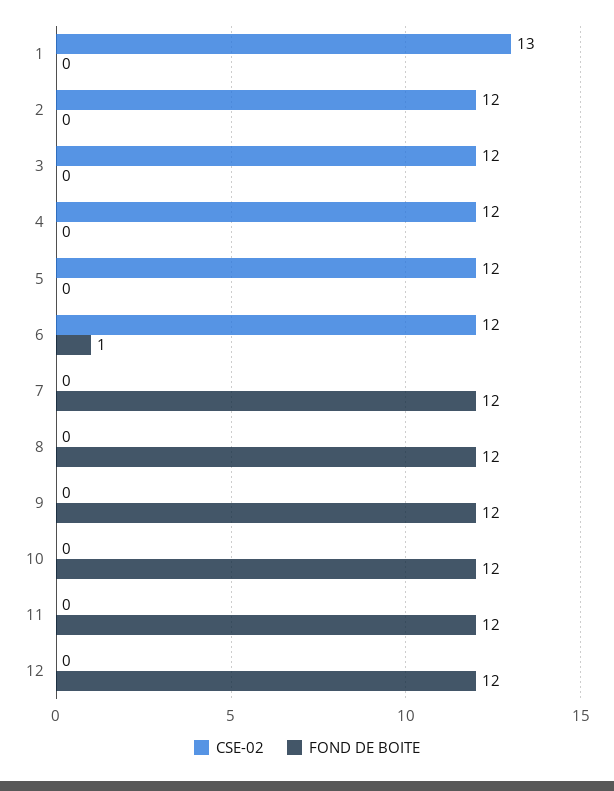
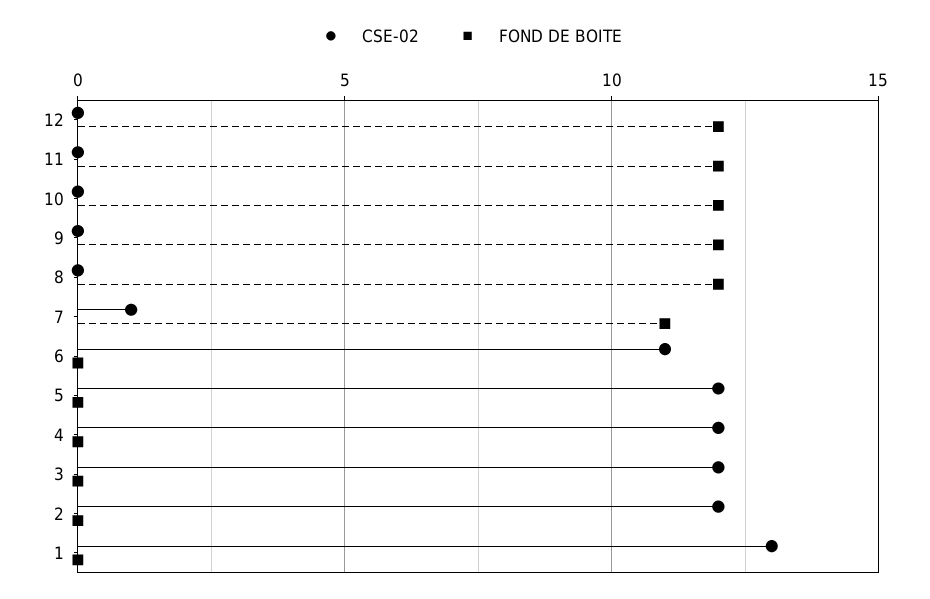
CSE-02, 6: 12 -> 11
FOND DE BOITE, 6: 1 -> 0
CSE-02, 7: 0 -> 1
FOND DE BOITE, 7: 12 -> 11

